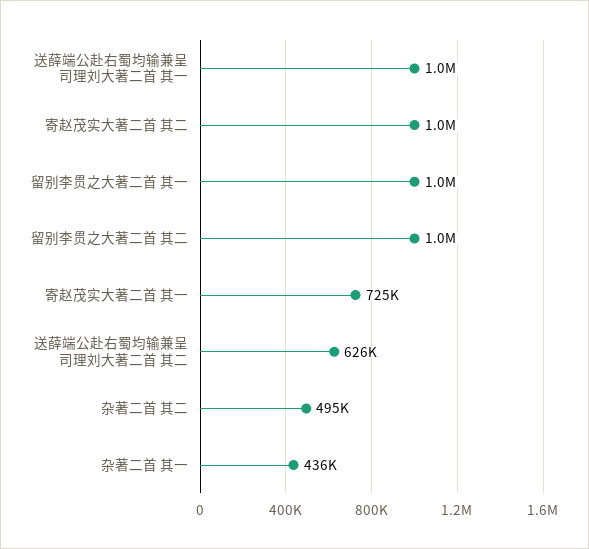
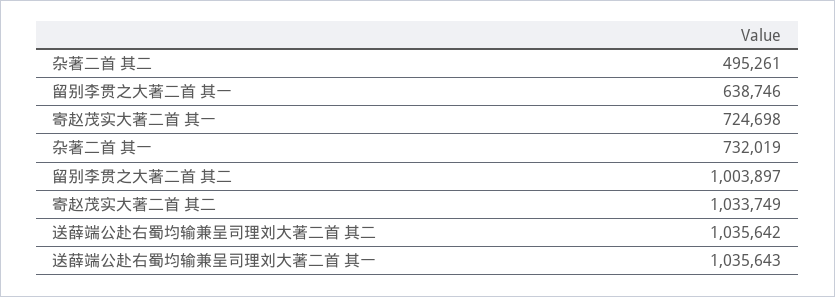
留别李贯之大著二首 其一: 1000000 -> 638746
送薛端公赴右蜀均输兼呈司理刘大著二首 其二: 626000 -> 1035642
杂著二首 其一: 436000 -> 732019

